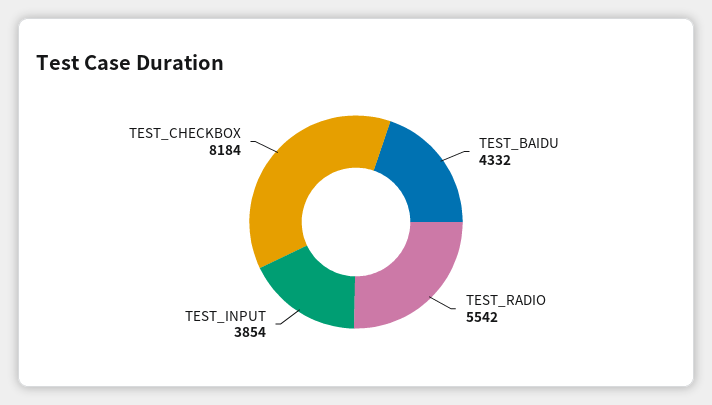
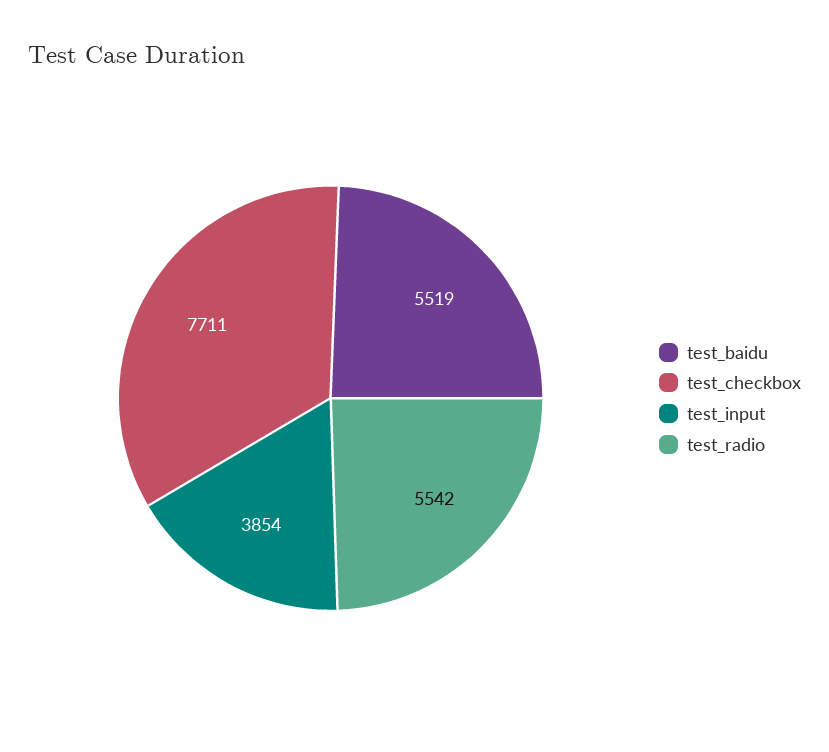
TEST_BAIDU: 4332 -> 5519
TEST_CHECKBOX: 8184 -> 7711

